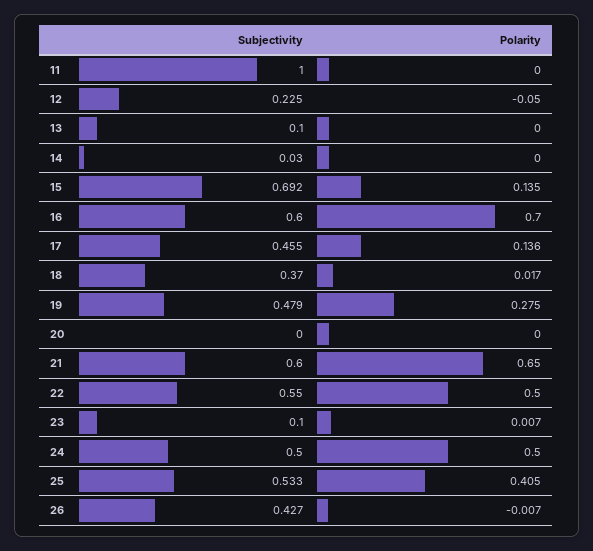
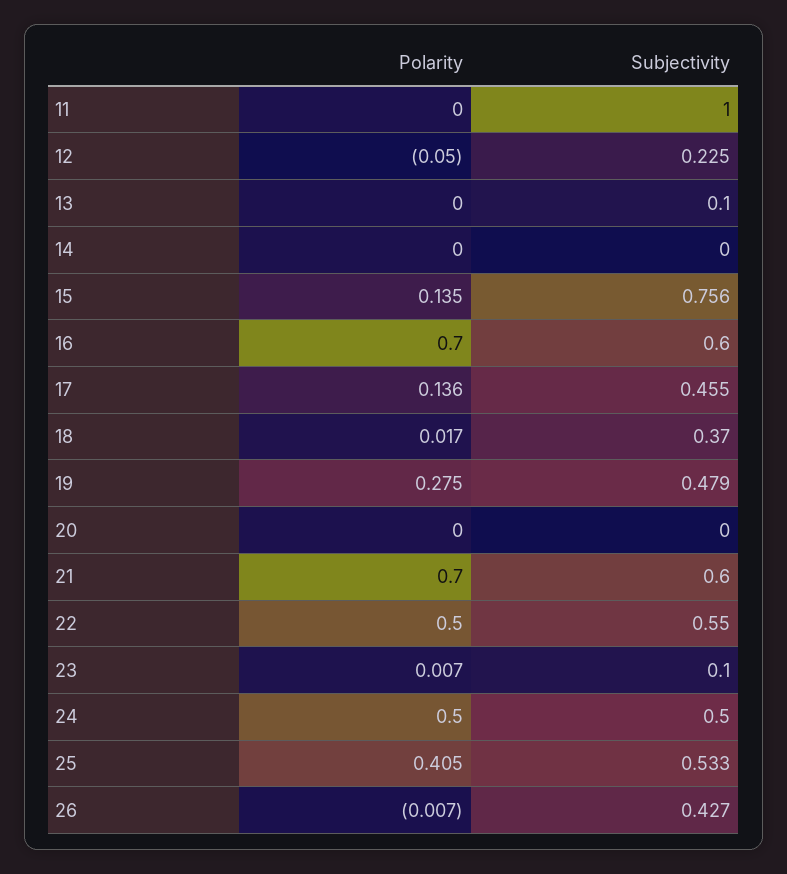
Subjectivity, 14: 0.03 -> 0
Subjectivity, 15: 0.692 -> 0.756
Polarity, 21: 0.65 -> 0.7

